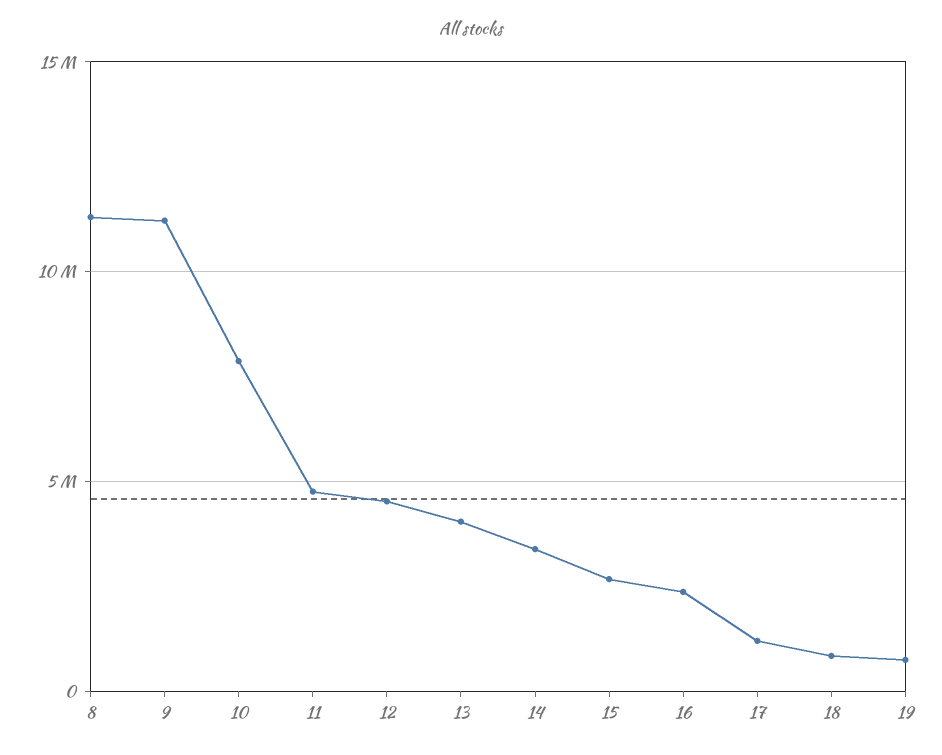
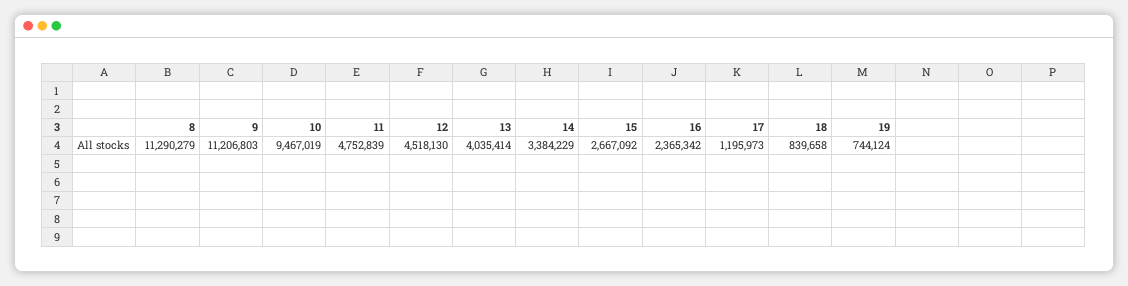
10: 8000000 -> 9467019

